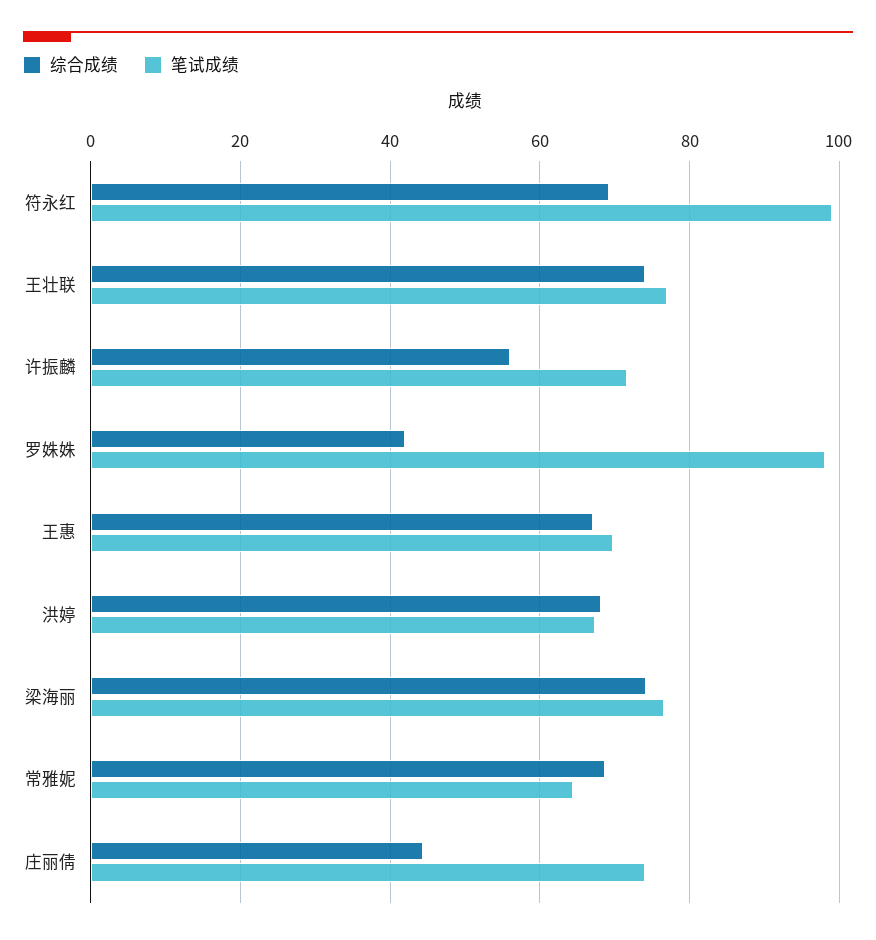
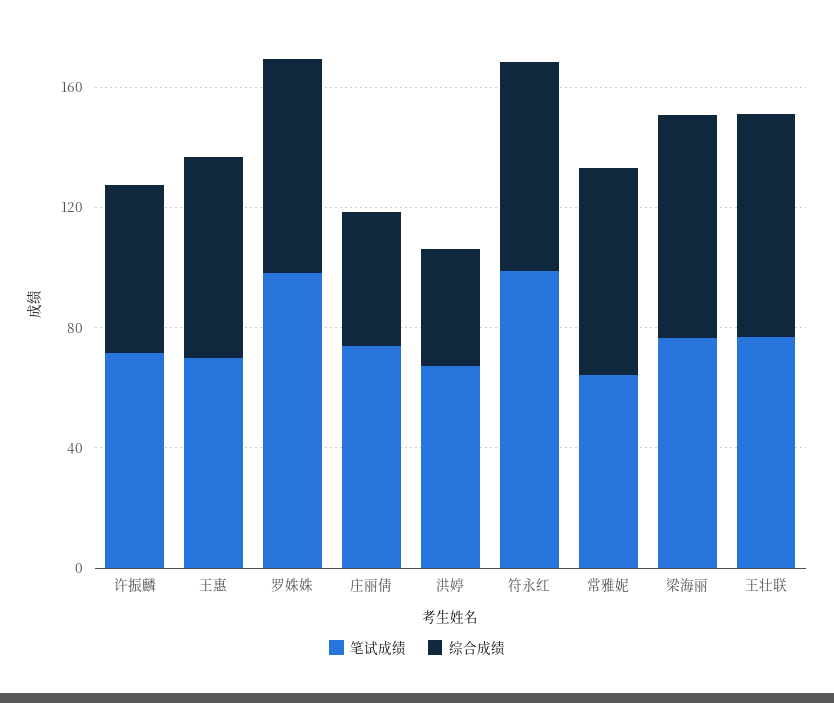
综合成绩, 罗姝姝: 42 -> 70
综合成绩, 洪婷: 68 -> 40

